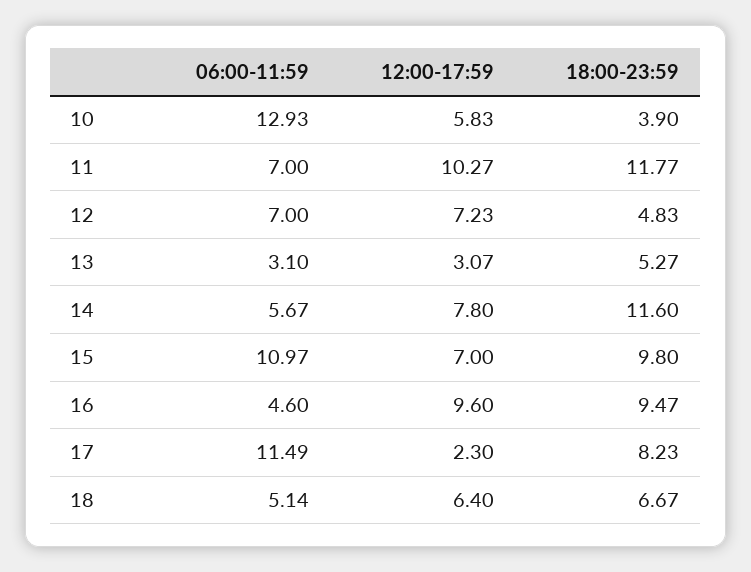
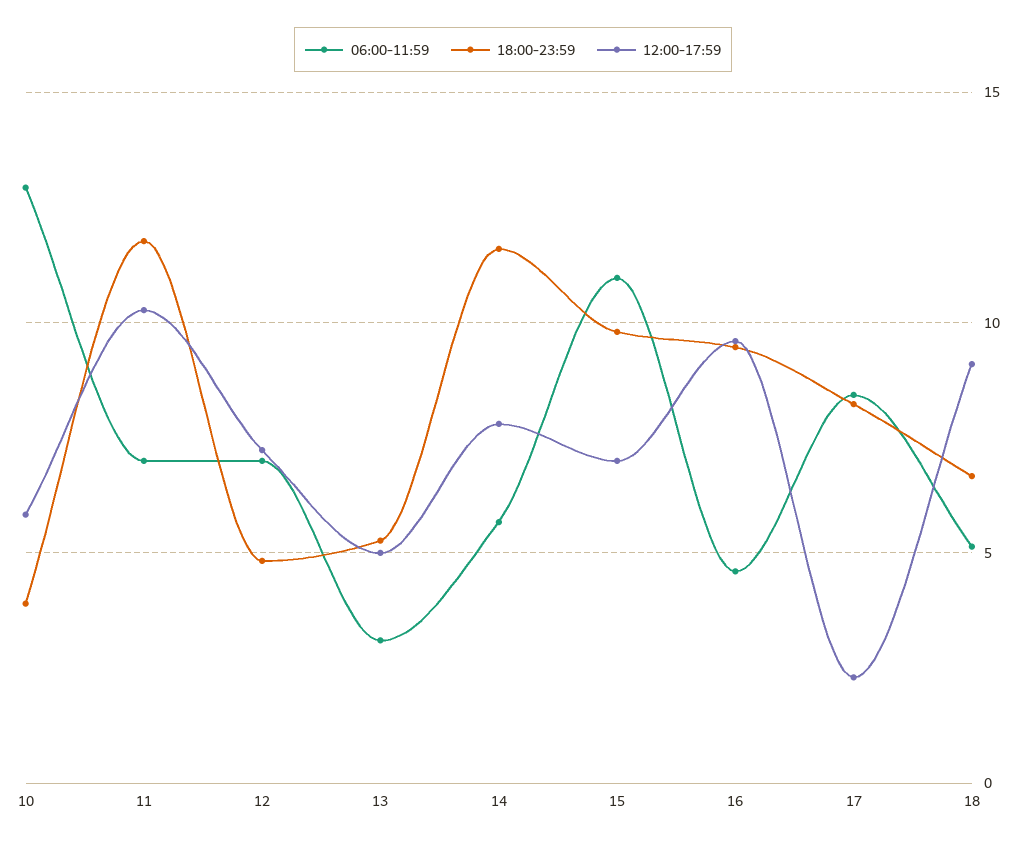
12:00-17:59, 13: 3.07 -> 5
06:00-11:59, 17: 11.49 -> 8.5
12:00-17:59, 18: 6.4 -> 9

